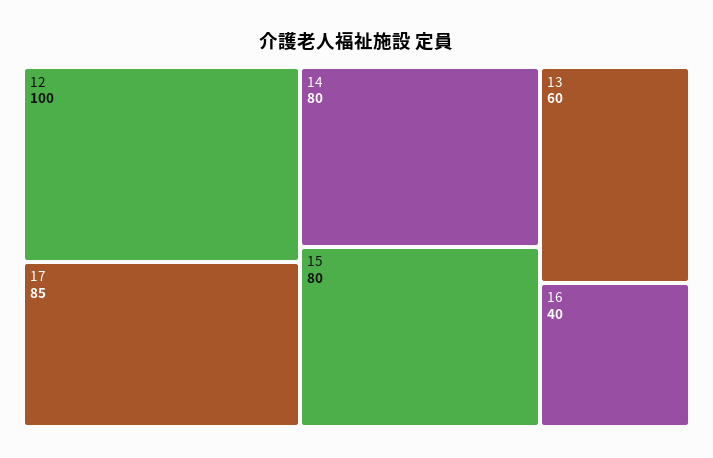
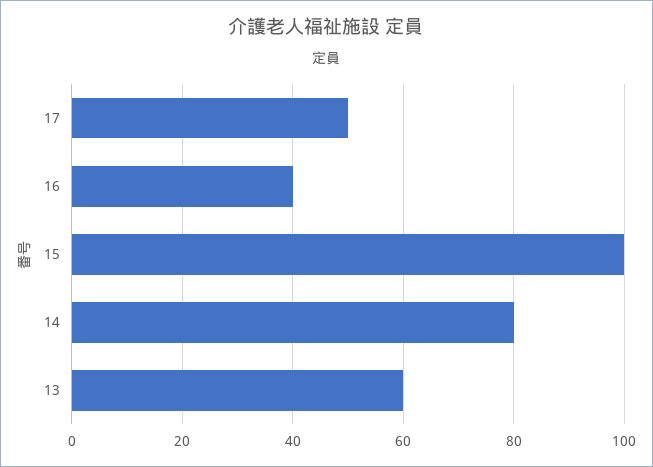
12: 100 -> none
17: 85 -> 50
15: 80 -> 100

